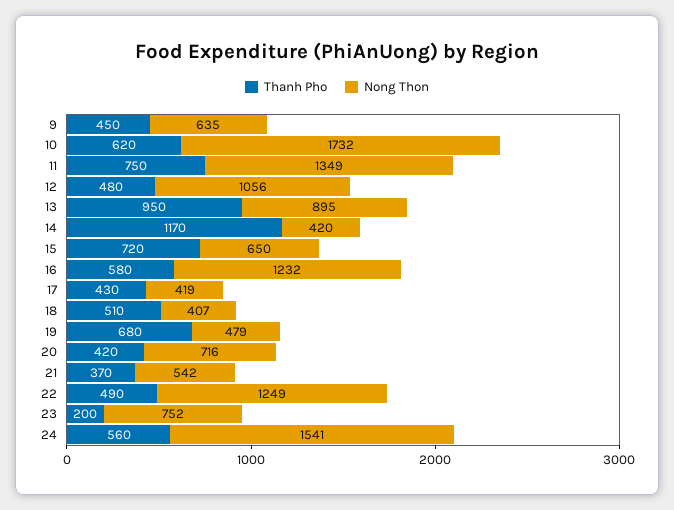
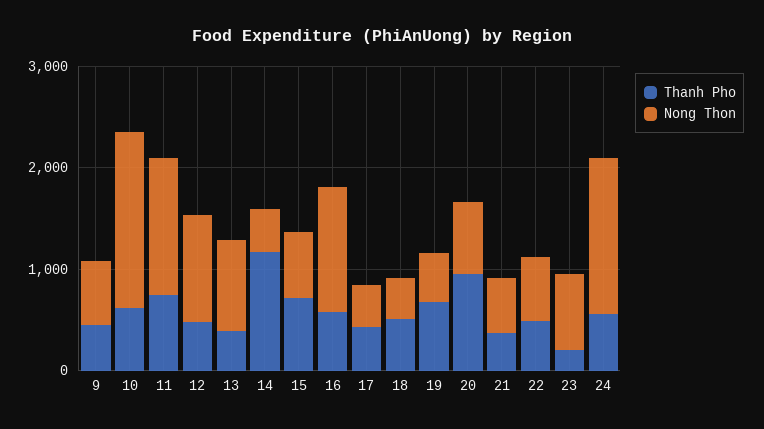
Thanh Pho, 13: 950 -> 400
Thanh Pho, 20: 420 -> 1000
Nong Thon, 22: 1249 -> 600

